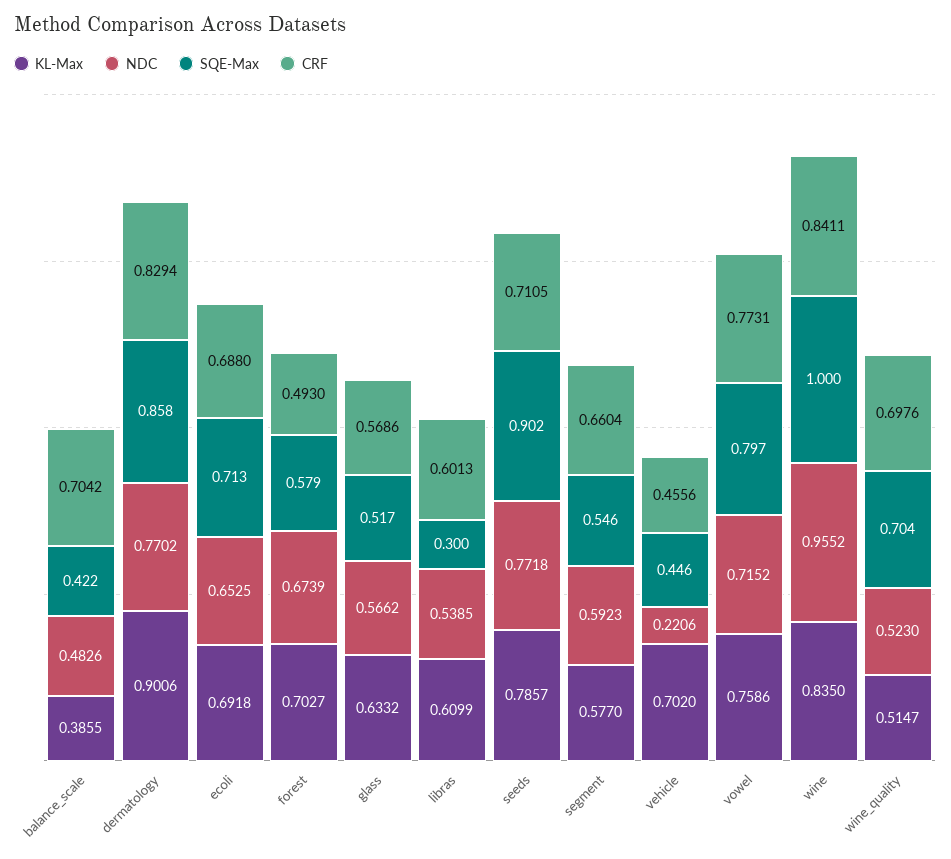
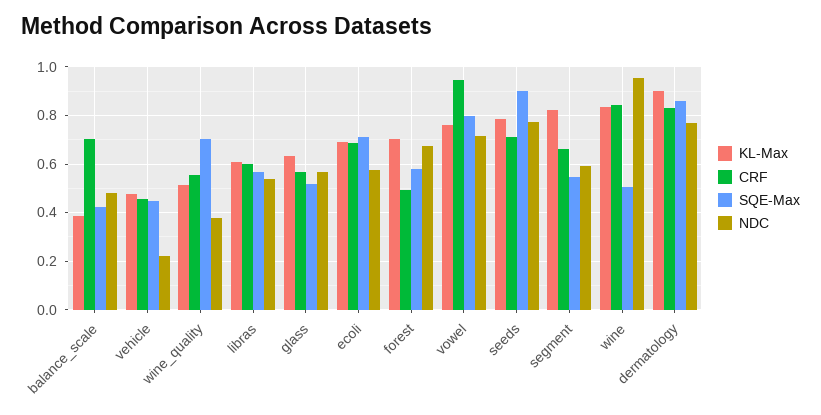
NDC, ecoli: 0.6525 -> 0.575
SQE-Max, libras: 0.3 -> 0.575
KL-Max, segment: 0.577 -> 0.825
KL-Max, vehicle: 0.702 -> 0.475
CRF, vowel: 0.7731 -> 0.95
SQE-Max, wine: 1 -> 0.5
NDC, wine_quality: 0.523 -> 0.375
CRF, wine_quality: 0.6976 -> 0.55

